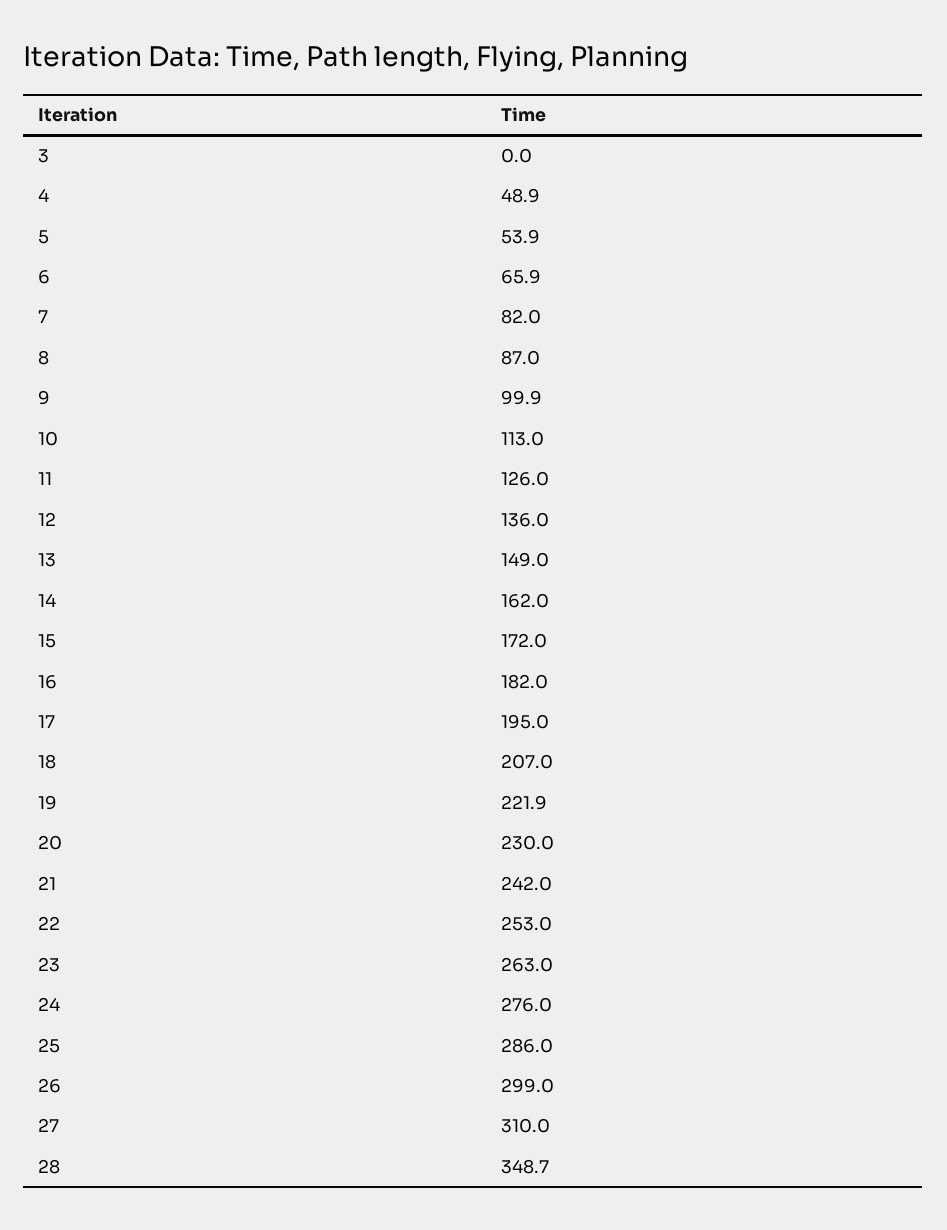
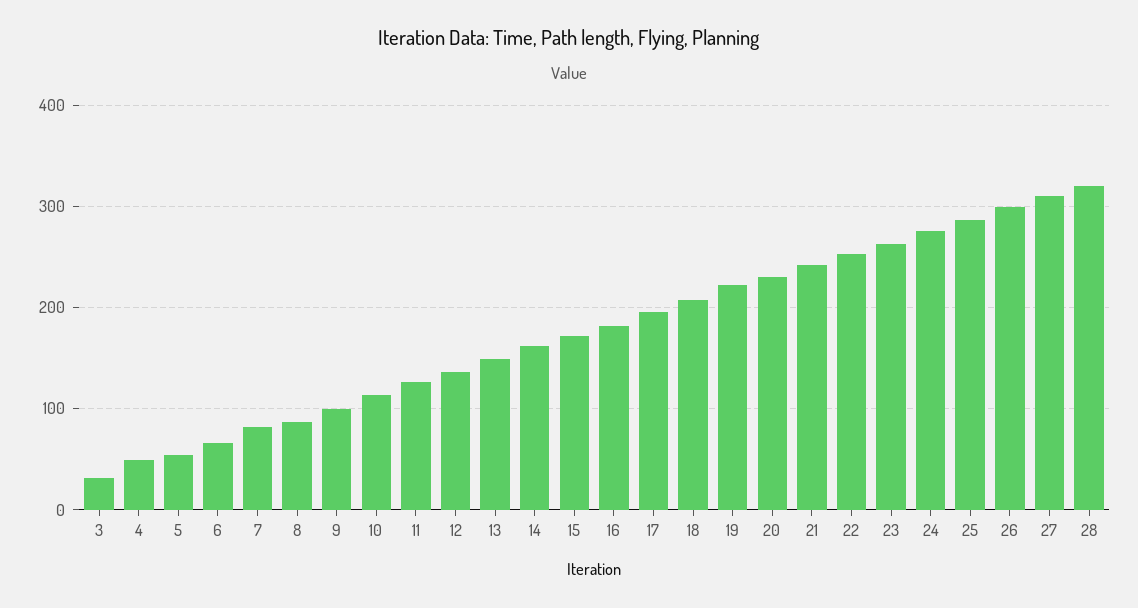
3: 0 -> 30
28: 348.7 -> 320

